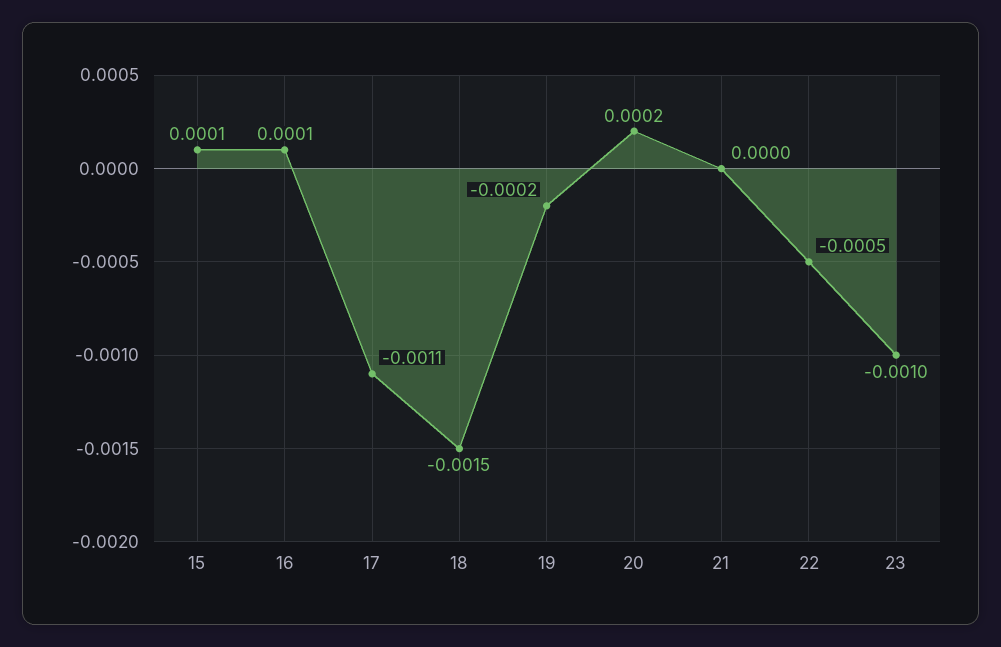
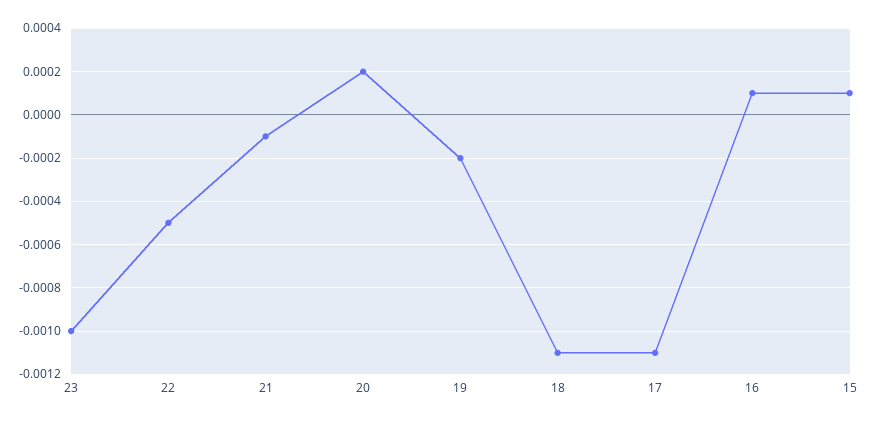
18: -0.0015 -> -0.0011
21: 0 -> -0.0001

